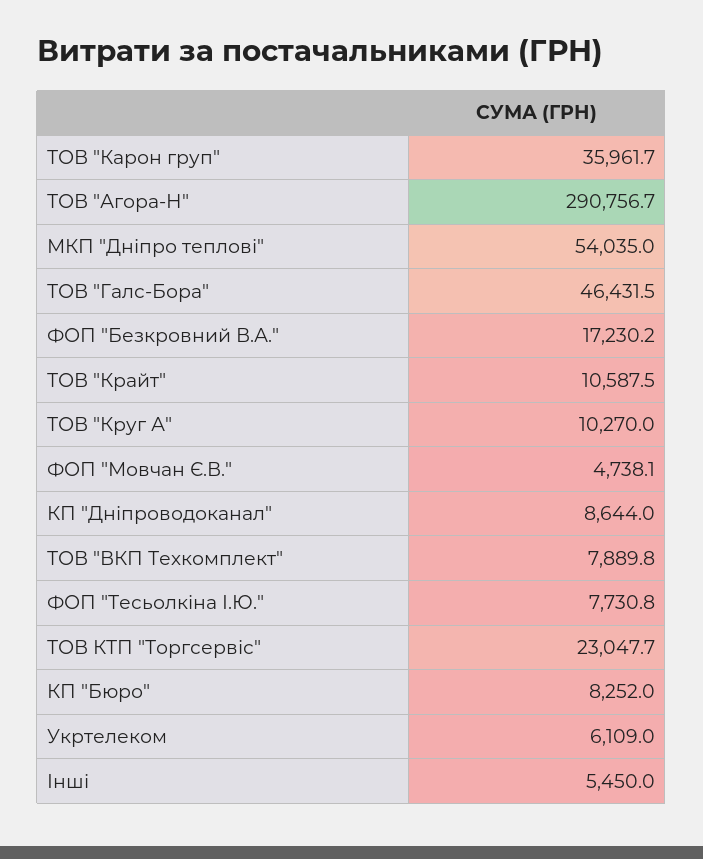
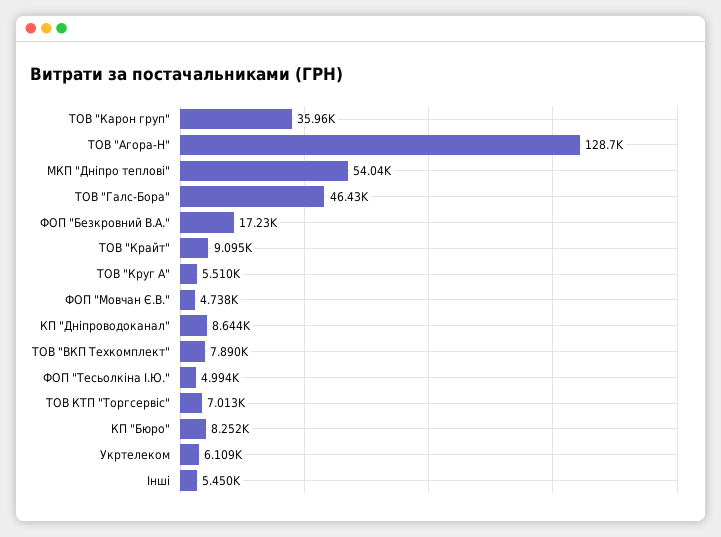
ТОВ "Агора-Н": 290756.7 -> 128700
ТОВ "Крайт": 10587.5 -> 9095
ТОВ "Круг А": 10270 -> 5510
ФОП "Тесьолкіна І.Ю.": 7730.8 -> 4994
ТОВ КТП "Торгсервіс": 23047.7 -> 7013

